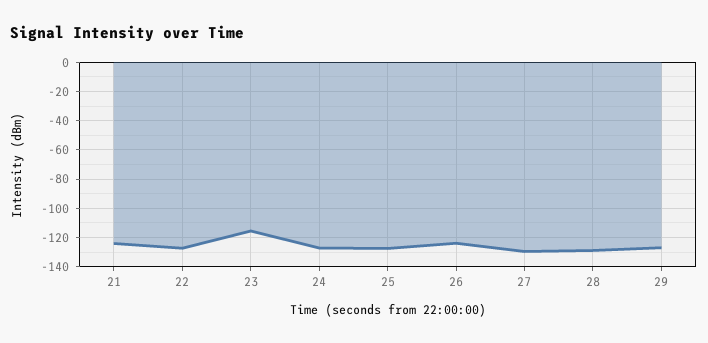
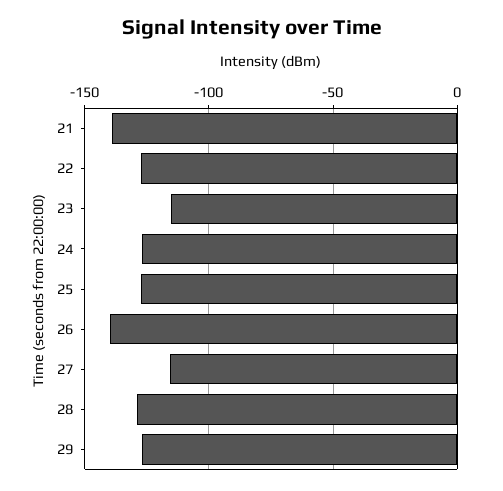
21: -125 -> -140
26: -125 -> -140
27: -130 -> -115

